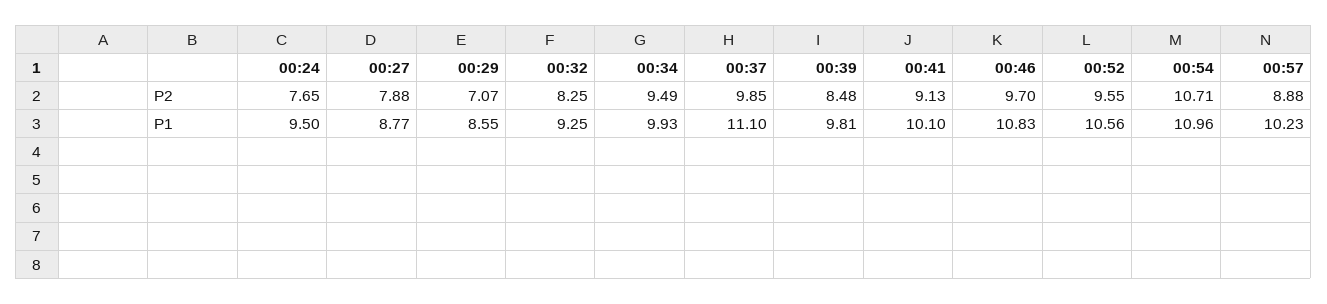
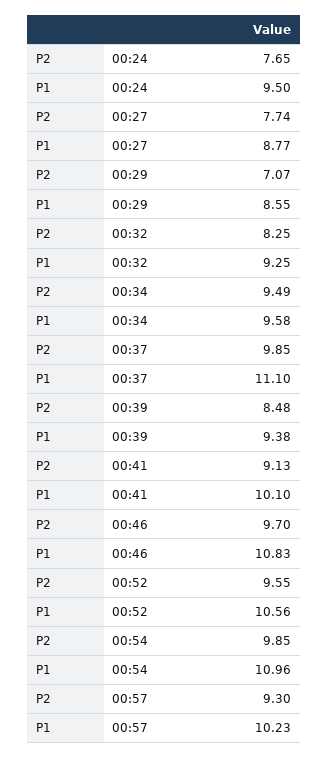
00:27, P2: 7.88 -> 7.74
00:54, P2: 10.71 -> 9.85
00:57, P2: 8.88 -> 9.3
00:34, P1: 9.93 -> 9.58
00:39, P1: 9.81 -> 9.38

